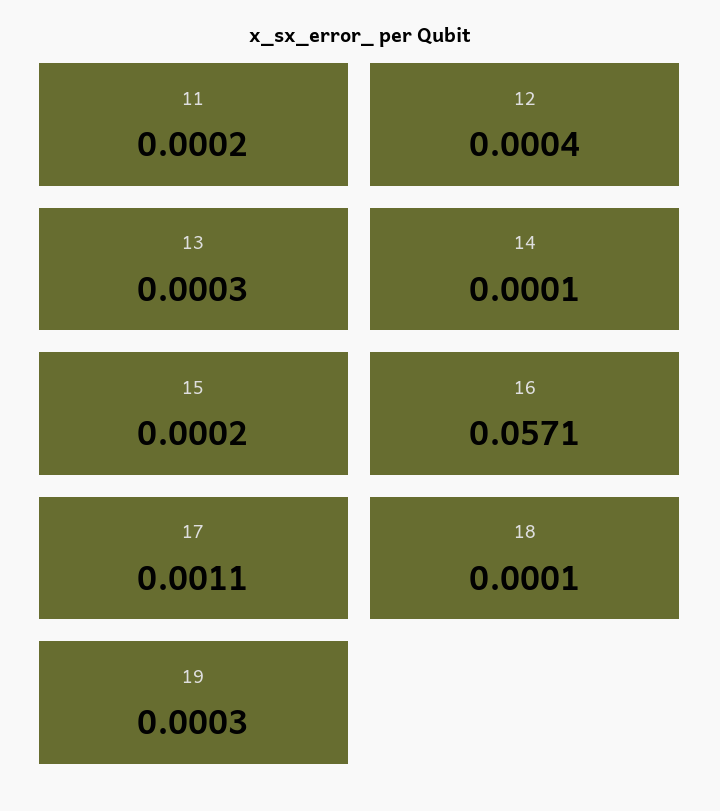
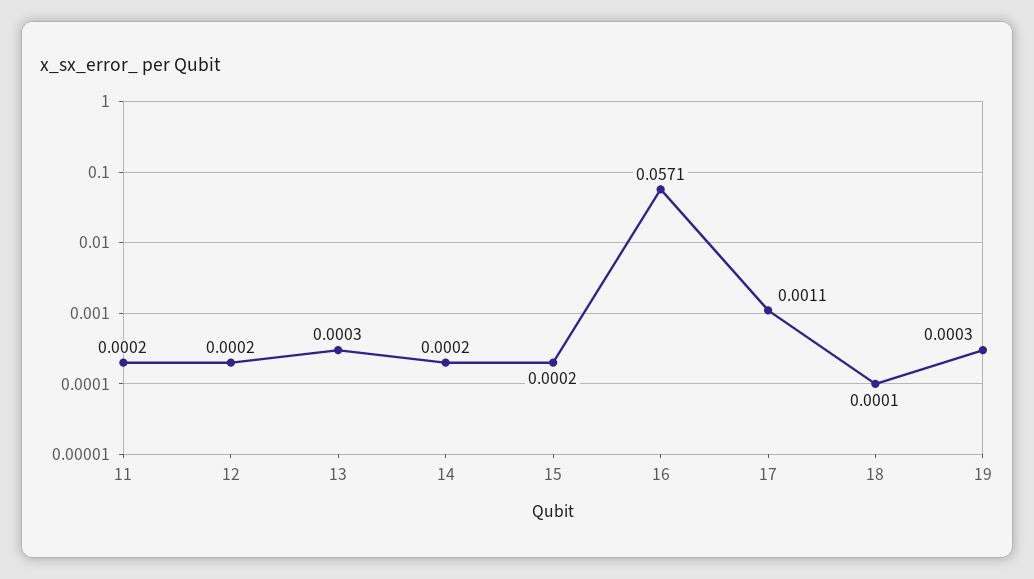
12: 0.0004 -> 0.0002
14: 0.0001 -> 0.0002

